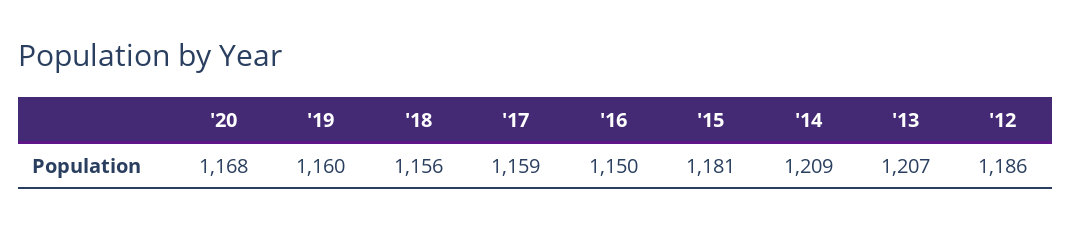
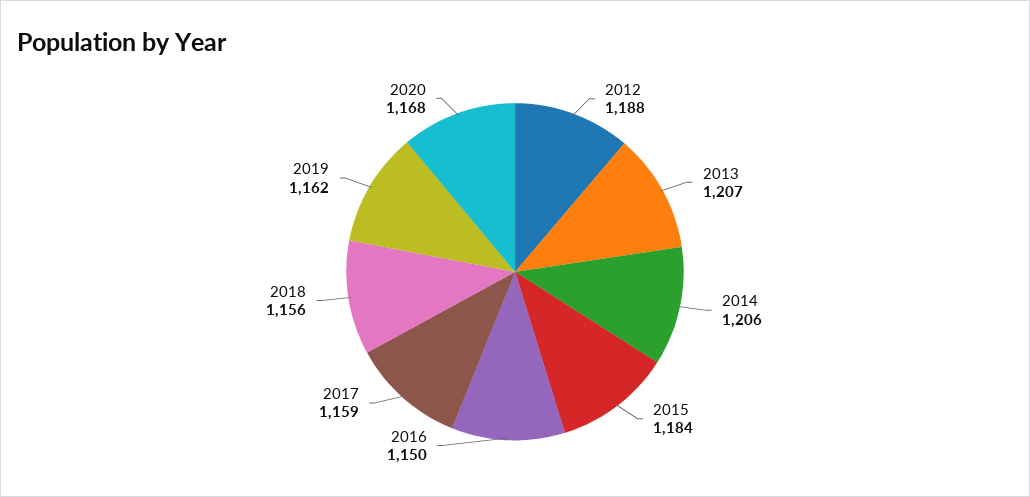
'19: 1160 -> 1162
'15: 1181 -> 1184
'14: 1209 -> 1206
'12: 1186 -> 1188

